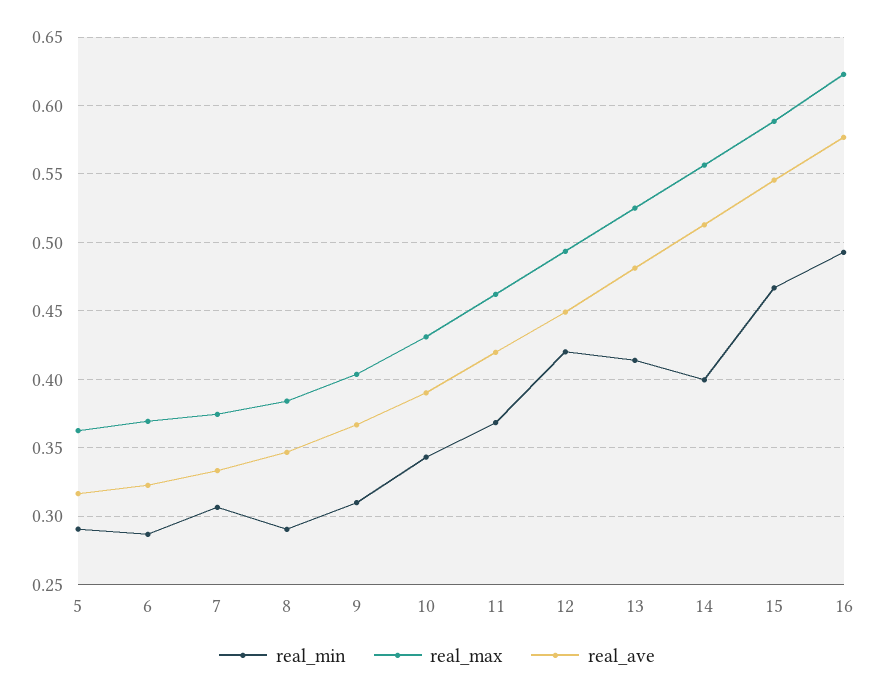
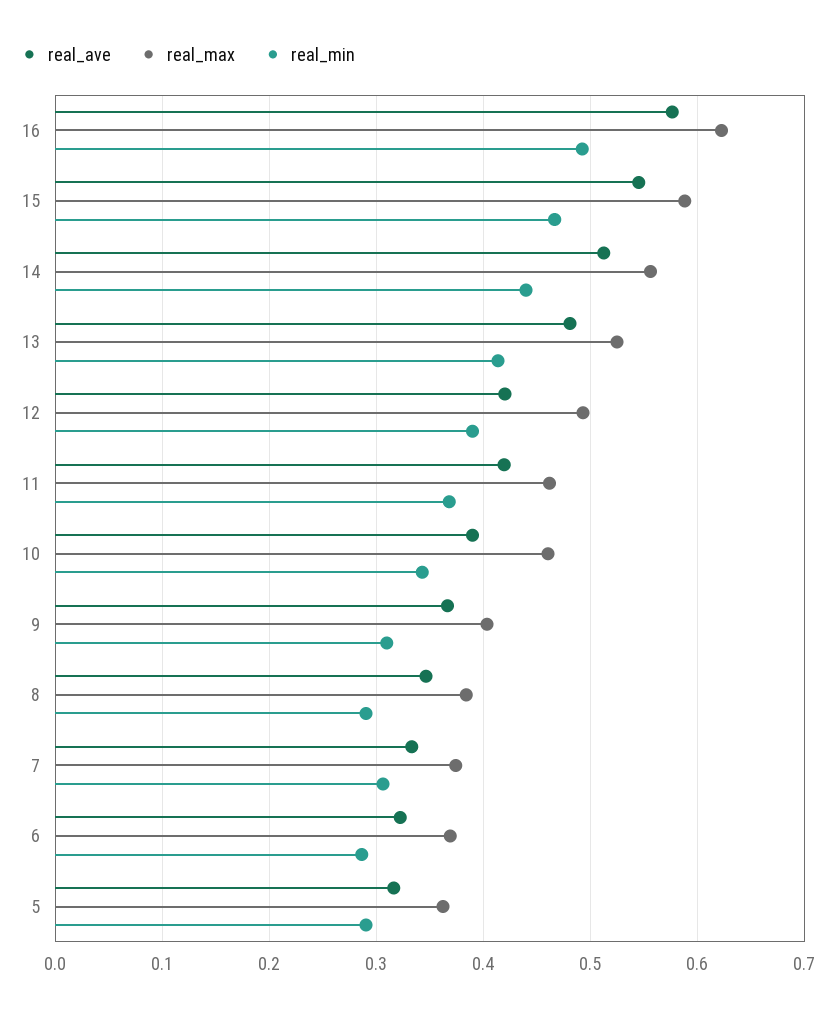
real_max, 10: 0.43 -> 0.46
real_min, 12: 0.42 -> 0.39
real_ave, 12: 0.45 -> 0.42
real_min, 14: 0.4 -> 0.44

